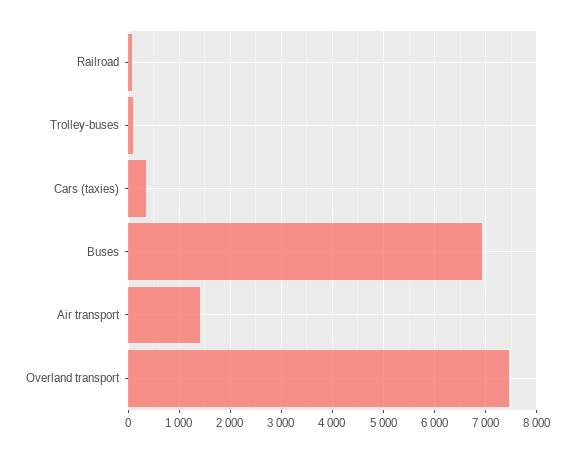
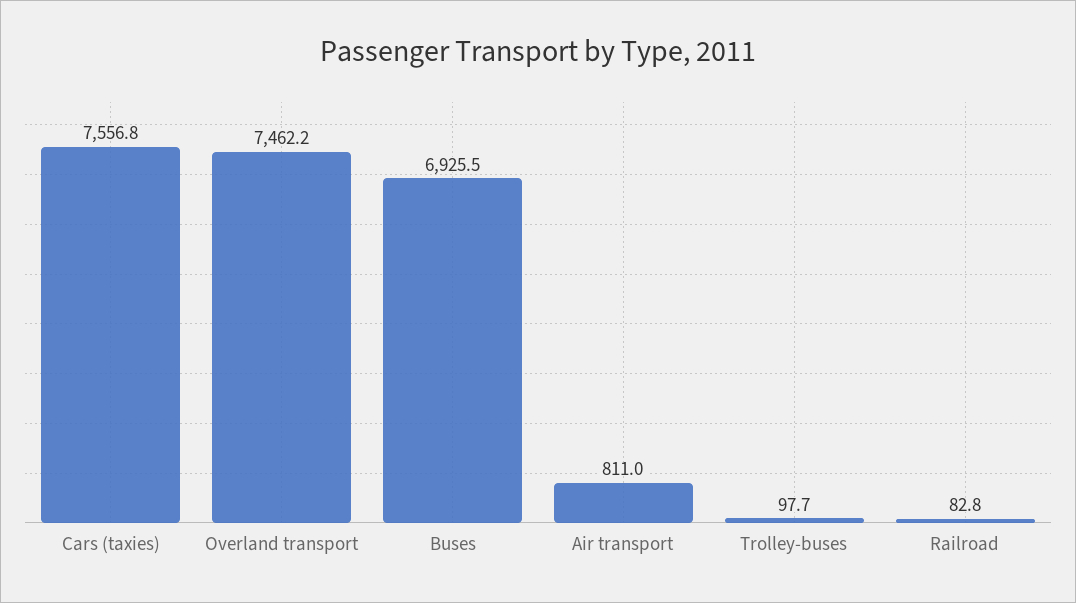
Cars (taxies): 400 -> 7556.8
Air transport: 1400 -> 811

